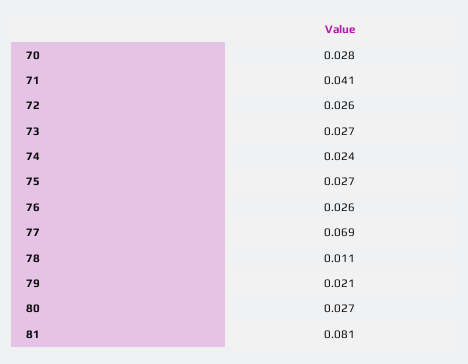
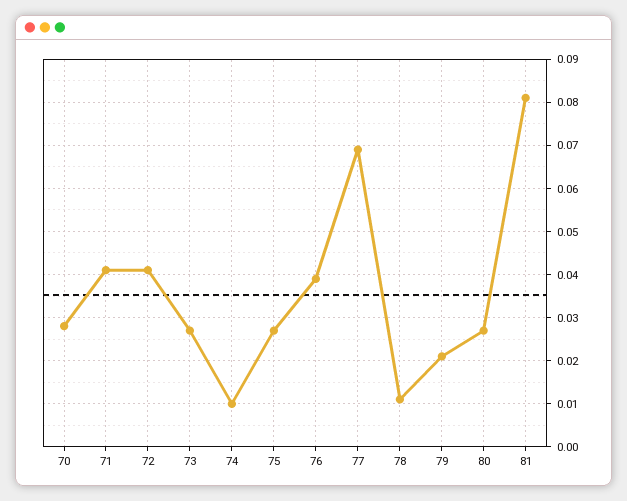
72: 0.026 -> 0.04
74: 0.024 -> 0.01
76: 0.026 -> 0.04

